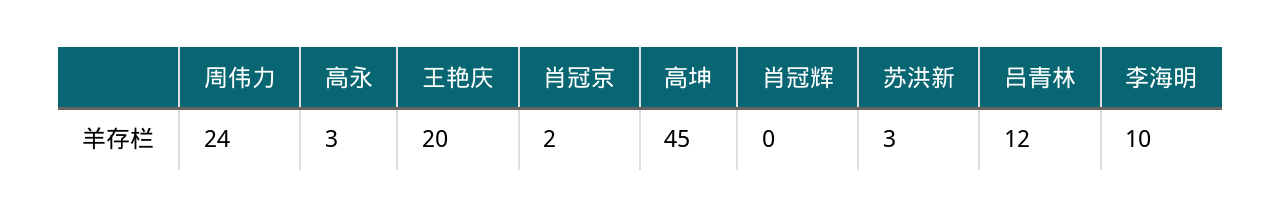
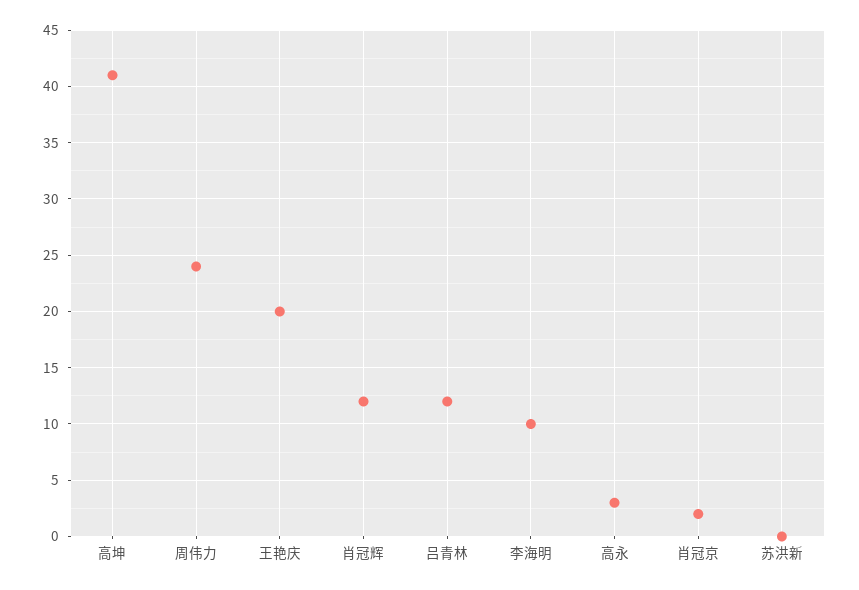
高坤: 45 -> 41
肖冠辉: 0 -> 12
苏洪新: 3 -> 0

